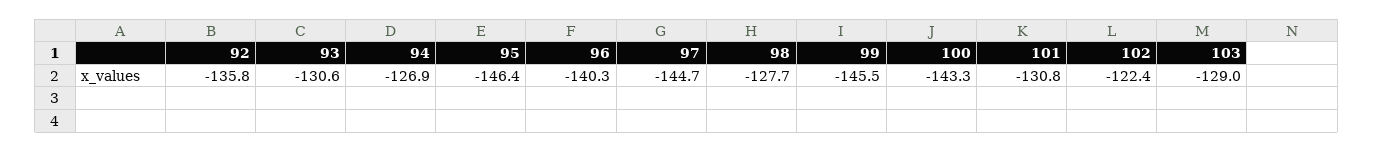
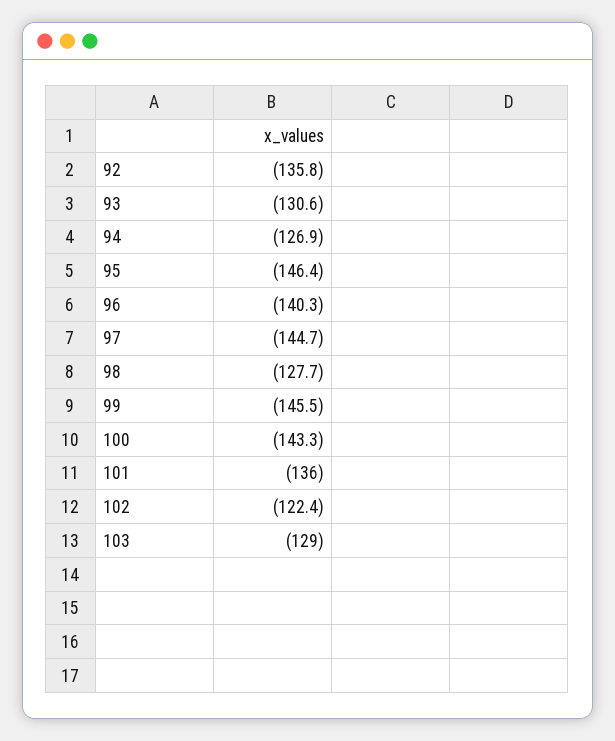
101: -130.8 -> -136

